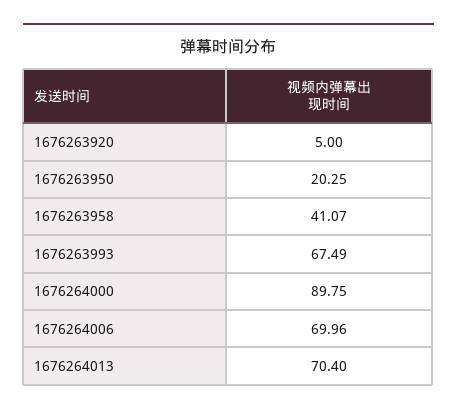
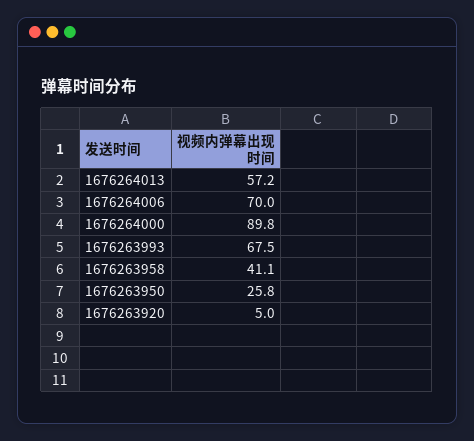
1676263950: 20.25 -> 25.8
1676264013: 70.4 -> 57.2

